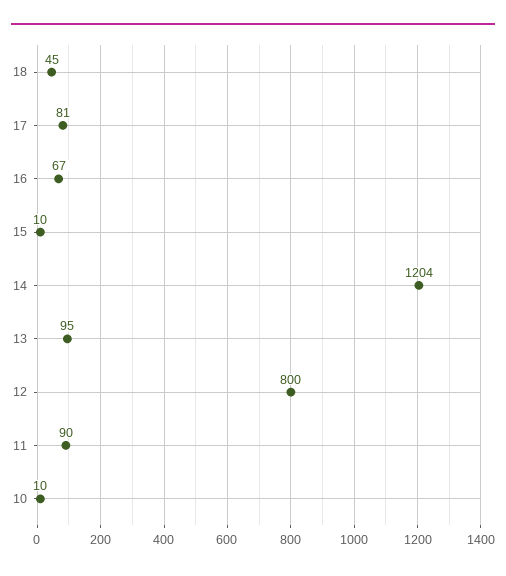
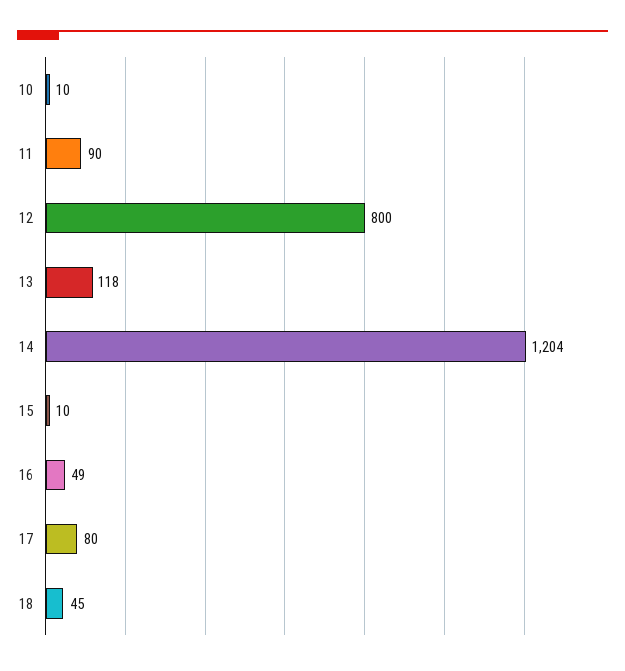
17: 81 -> 80
16: 67 -> 49
13: 95 -> 118

